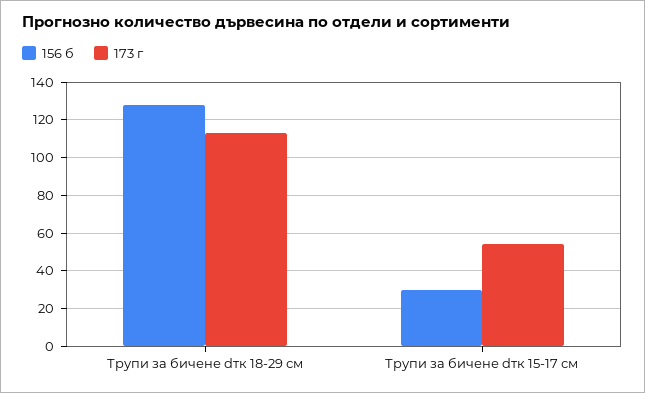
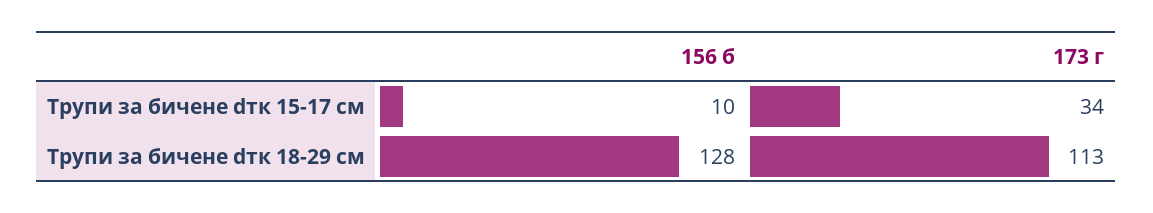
156 б, Трупи за бичене dтк 15-17 см: 30 -> 10
173 г, Трупи за бичене dтк 15-17 см: 55 -> 34

